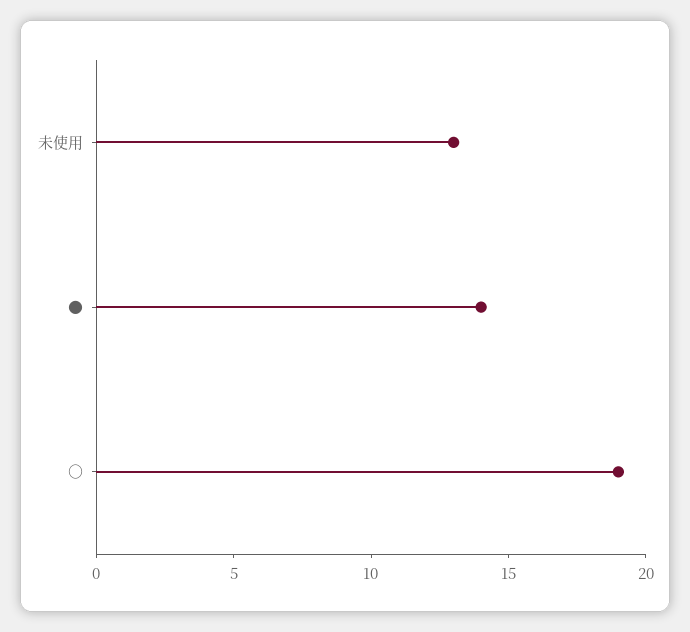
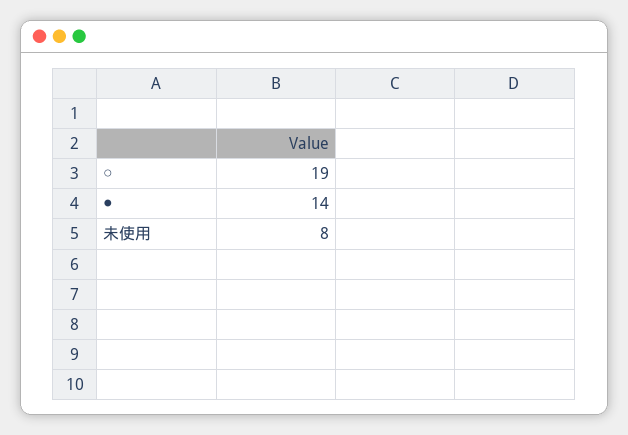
未使用: 13 -> 8

